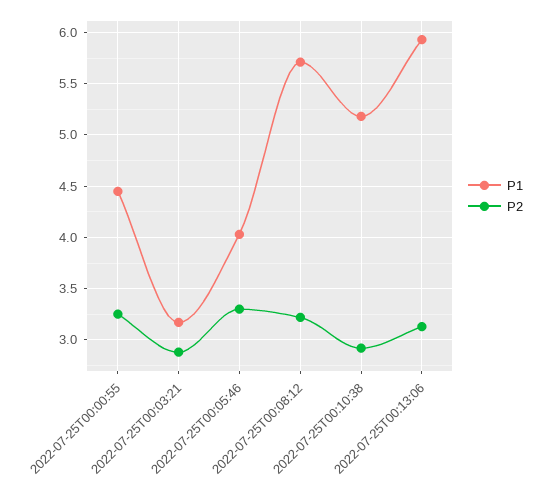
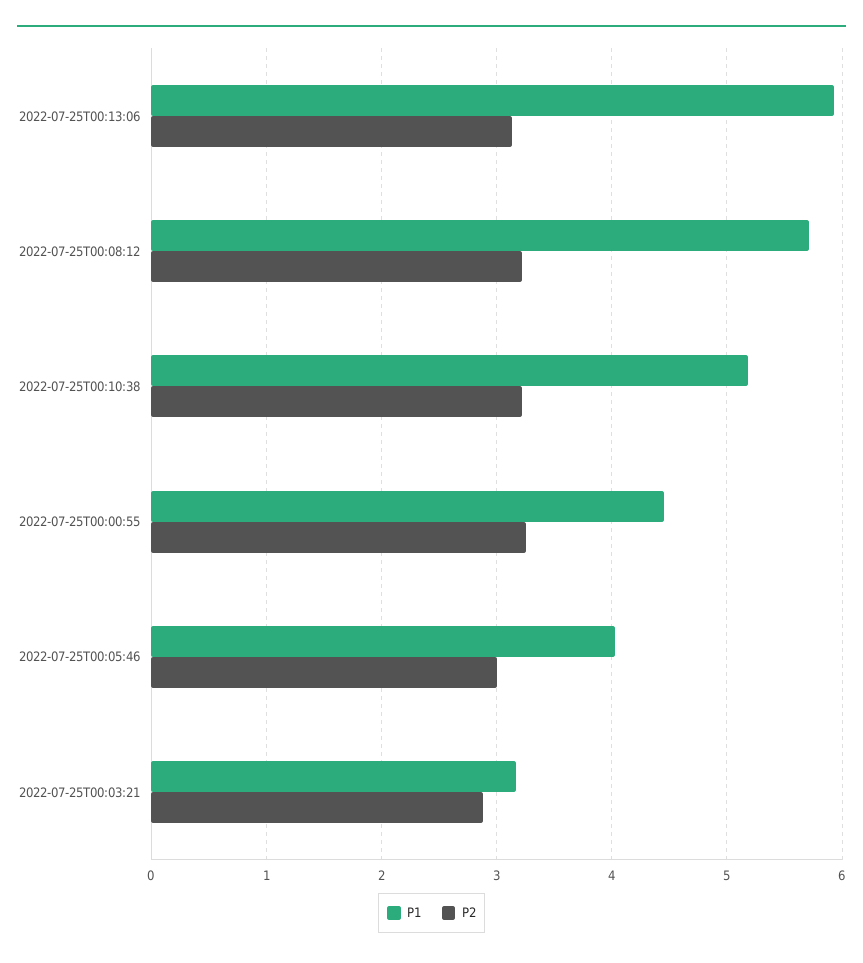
P2, 2022-07-25T00:05:46: 3.3 -> 3
P2, 2022-07-25T00:10:38: 2.9 -> 3.2

